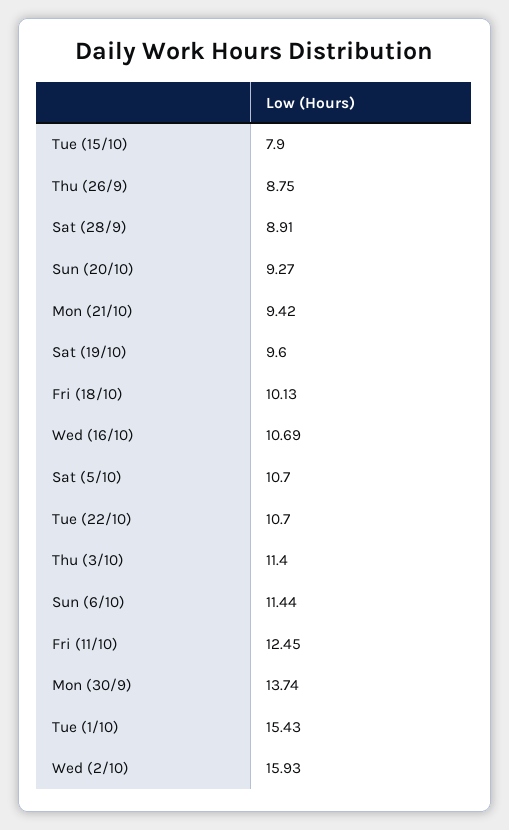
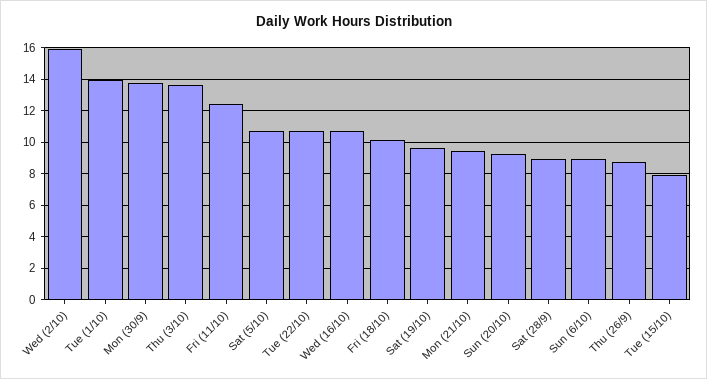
Thu (3/10): 11.4 -> 13.5
Sun (6/10): 11.44 -> 9
Tue (1/10): 15.43 -> 14

